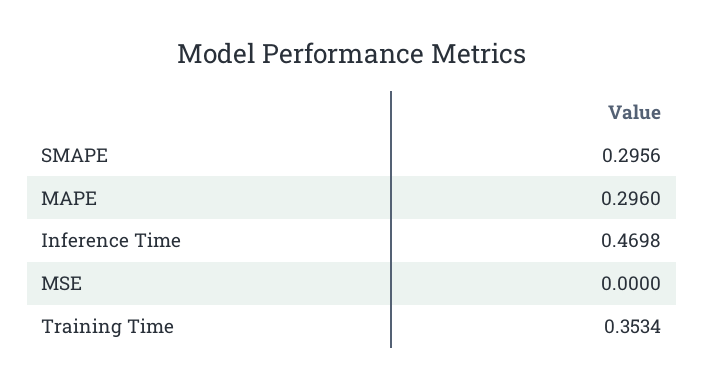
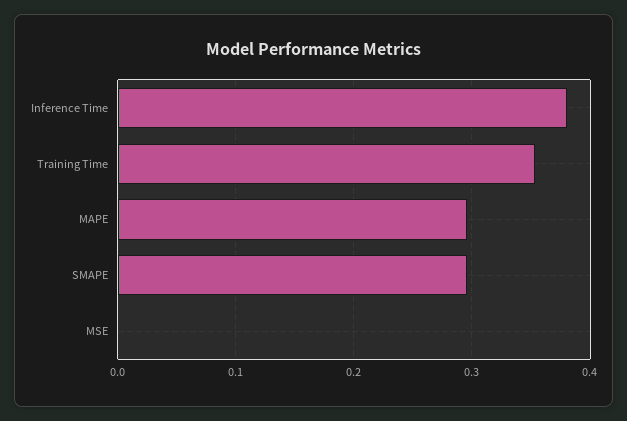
Inference Time: 0.4698 -> 0.38

